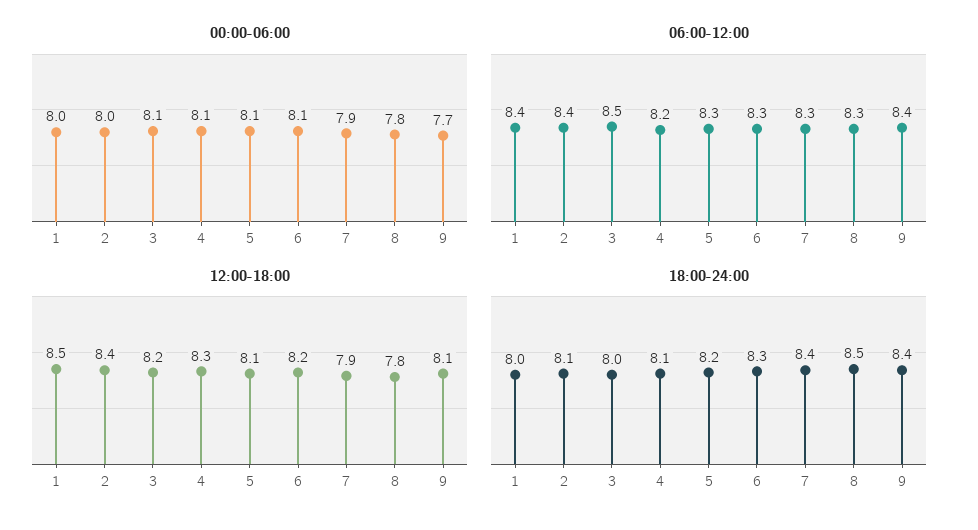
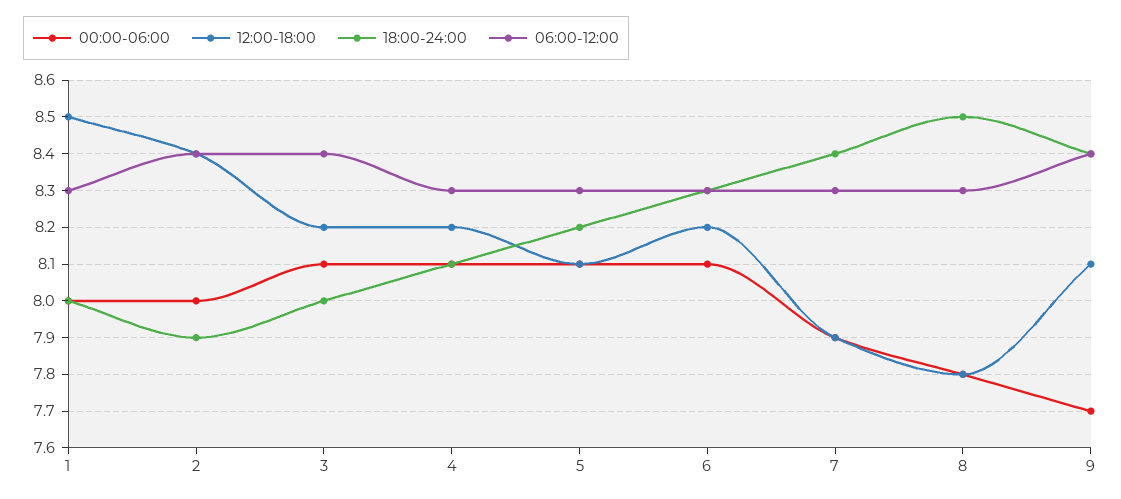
06:00-12:00, 1: 8.4 -> 8.3
06:00-12:00, 3: 8.5 -> 8.4
06:00-12:00, 4: 8.2 -> 8.3
12:00-18:00, 4: 8.3 -> 8.2
18:00-24:00, 2: 8.1 -> 7.9

